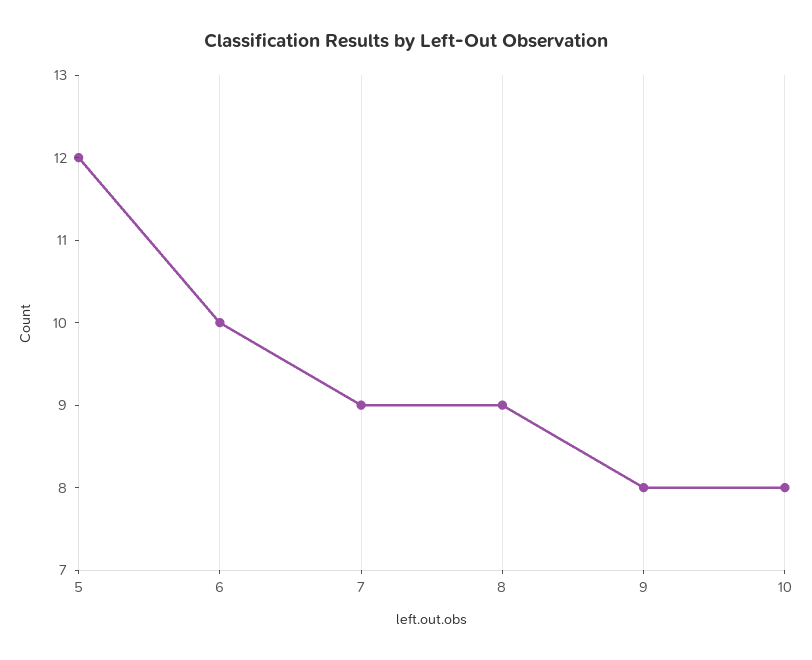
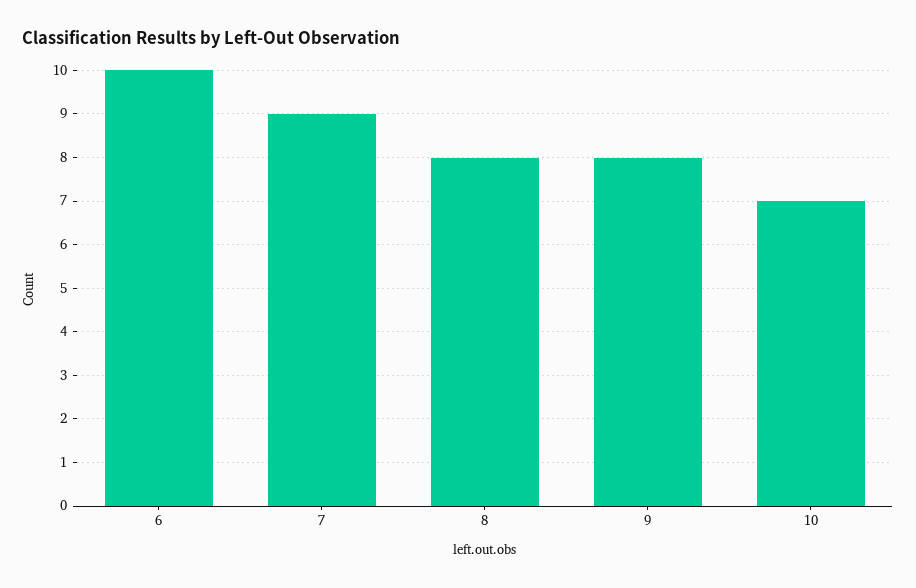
5: 12 -> none
8: 9 -> 8
10: 8 -> 7

